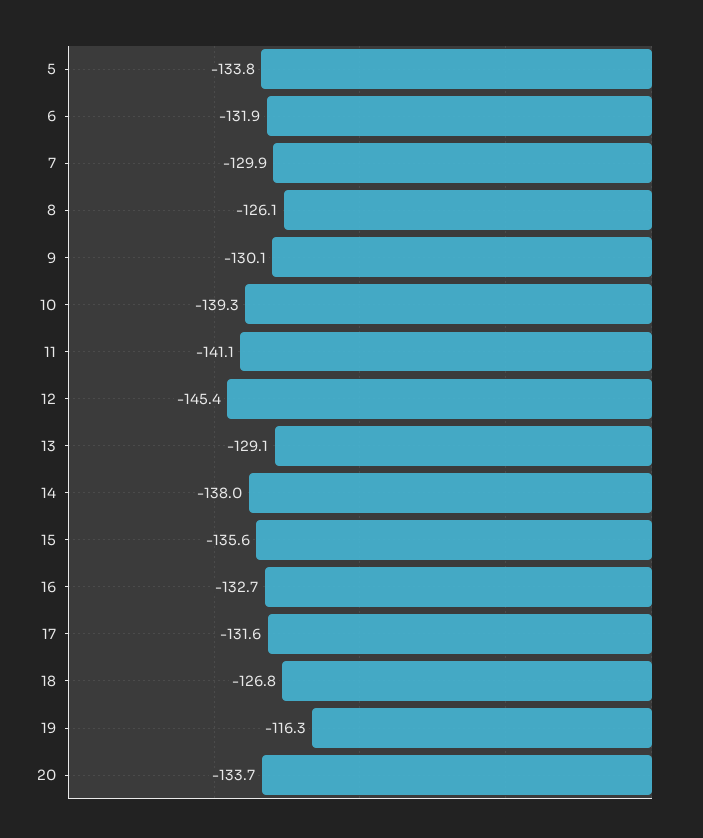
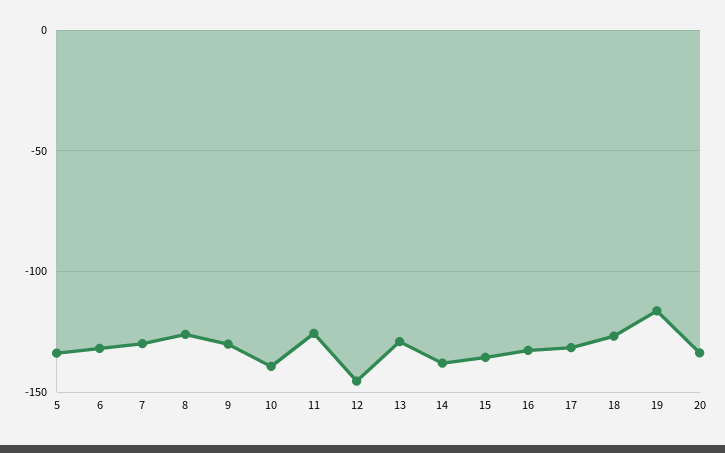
11: -141.1 -> -125

